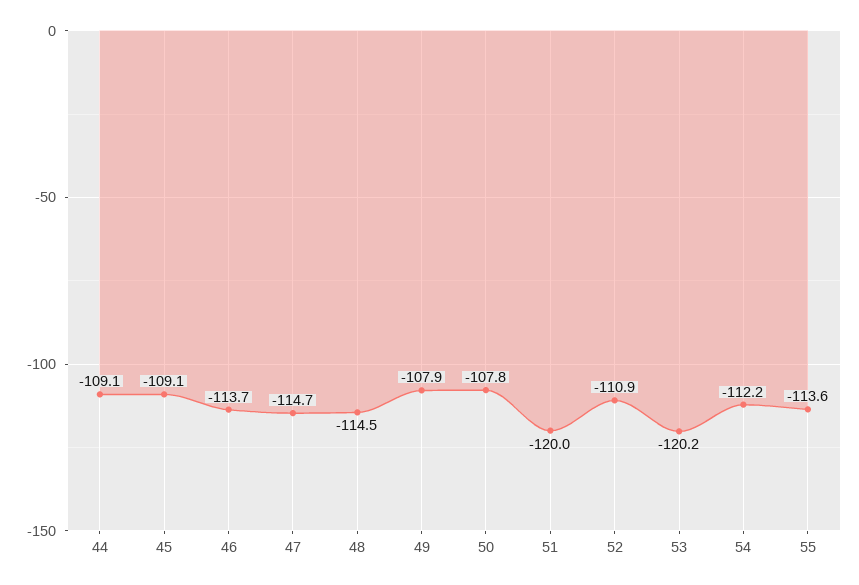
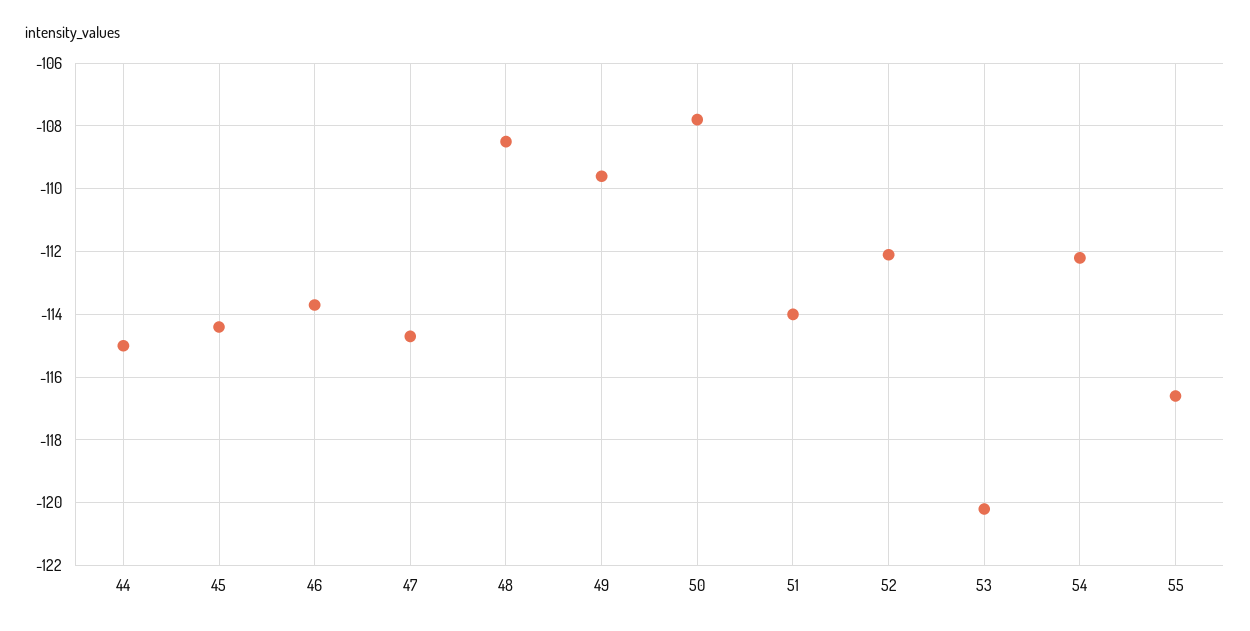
44: -109.1 -> -115
45: -109.1 -> -114.5
48: -114.5 -> -108.5
49: -107.9 -> -109.5
51: -120 -> -114
52: -110.9 -> -112
55: -113.6 -> -116.5

